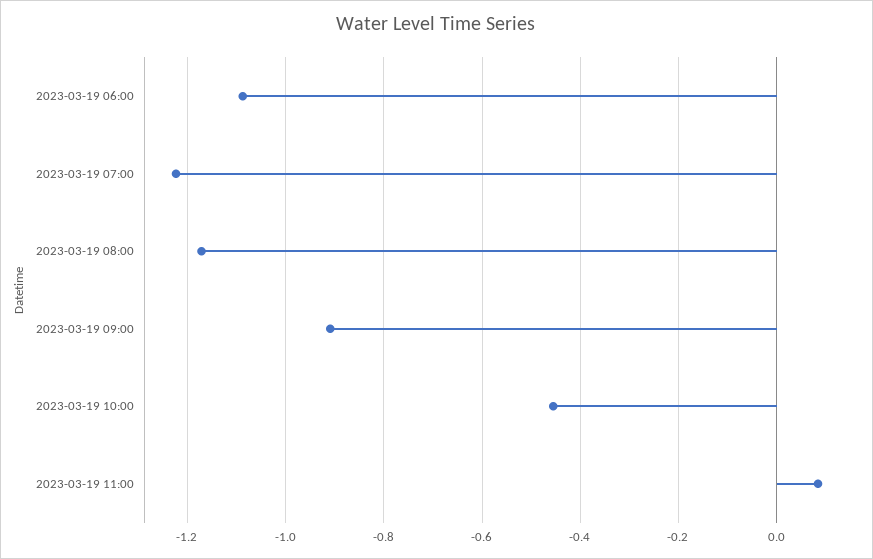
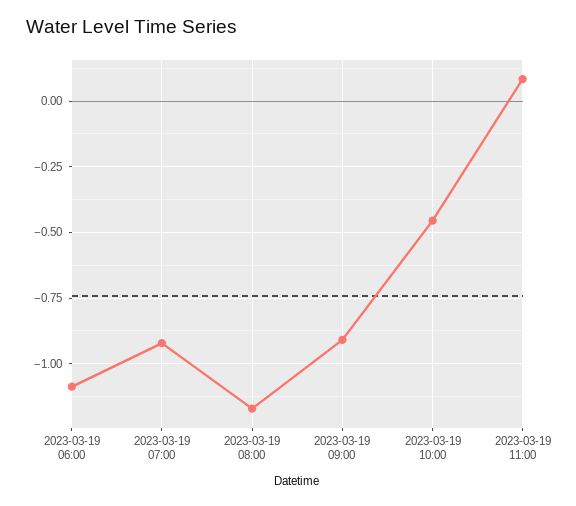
2023-03-19 07:00: -1.22 -> -0.925

